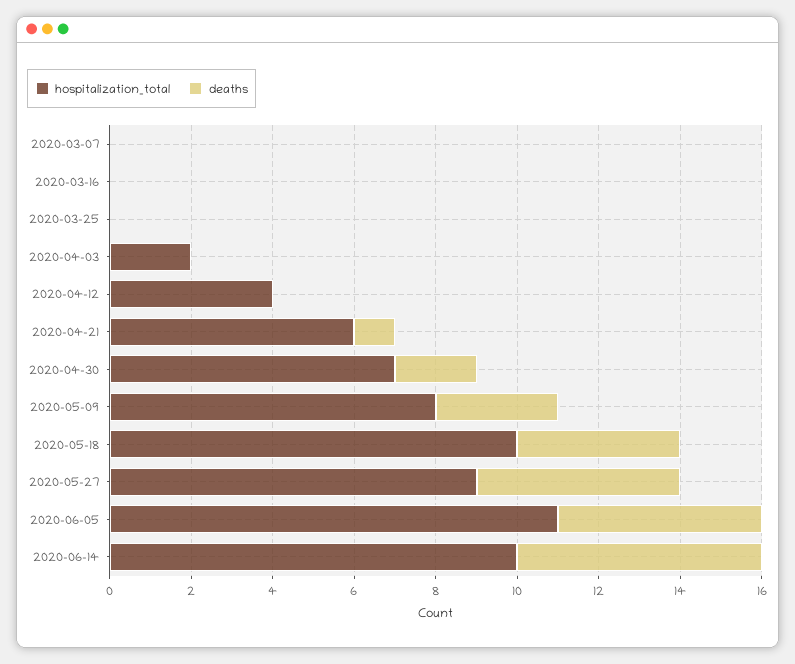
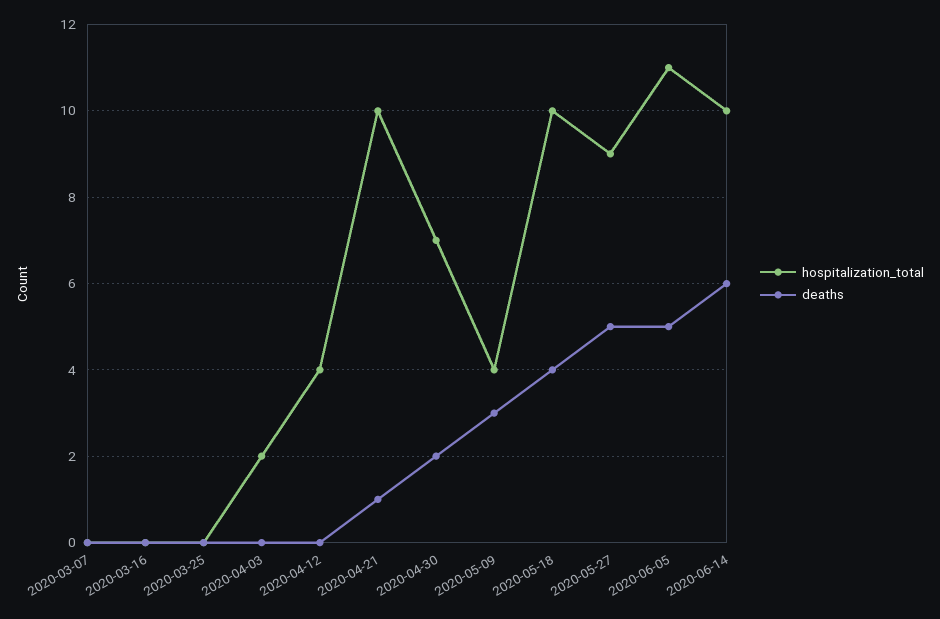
hospitalization_total, 2020-04-21: 6 -> 10
hospitalization_total, 2020-05-09: 8 -> 4

